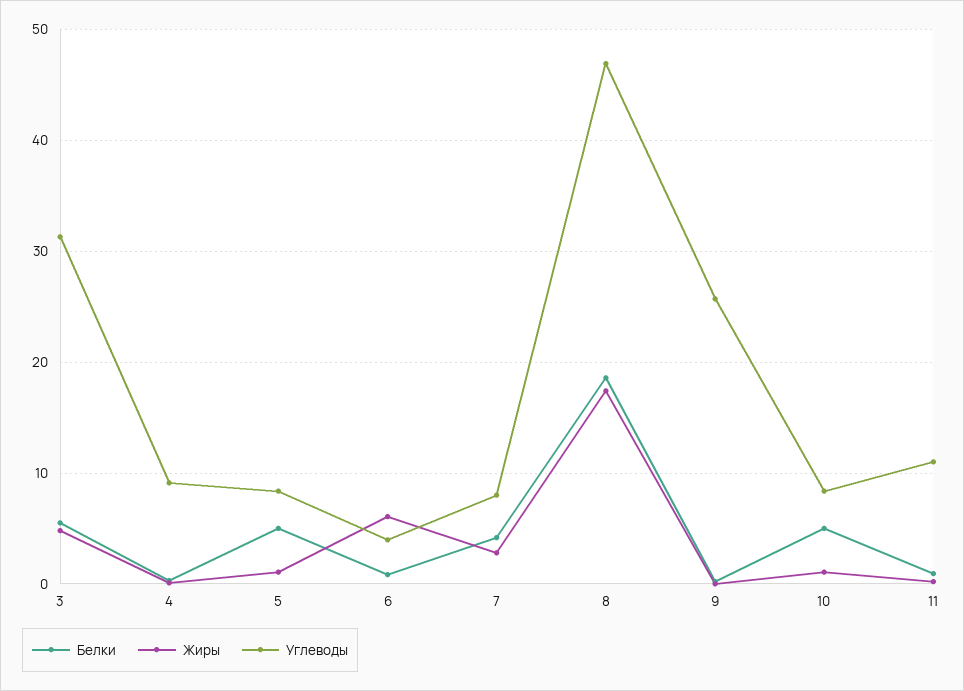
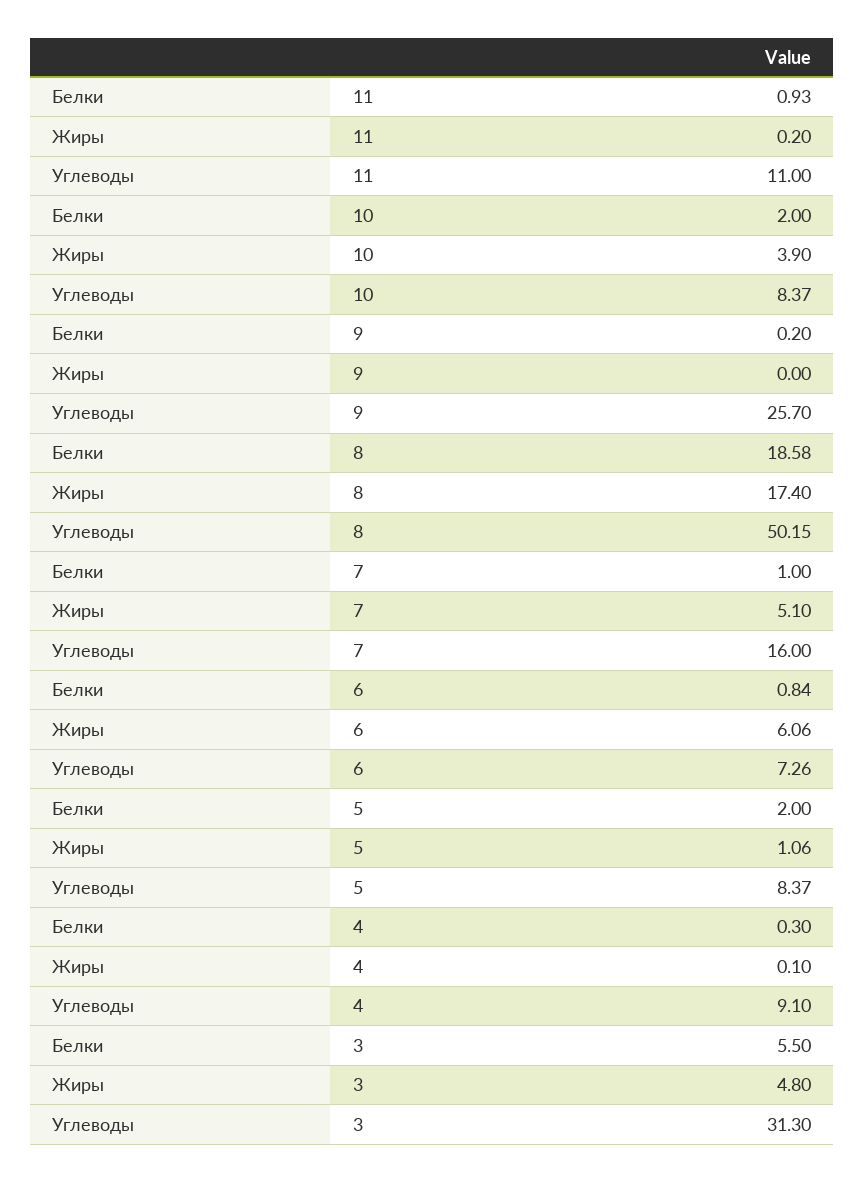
Белки, 5: 5 -> 2
Углеводы, 6: 4 -> 7.26
Белки, 7: 4 -> 1
Жиры, 7: 3 -> 5.1
Углеводы, 7: 8 -> 16
Углеводы, 8: 47 -> 50.15
Белки, 10: 5 -> 2
Жиры, 10: 1 -> 3.9

